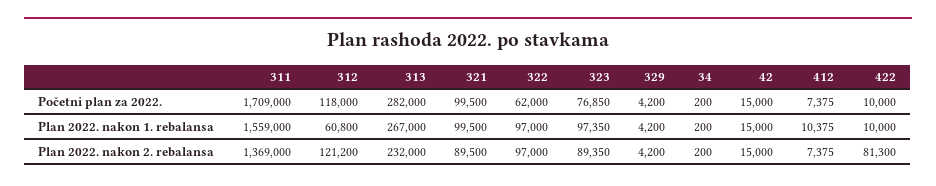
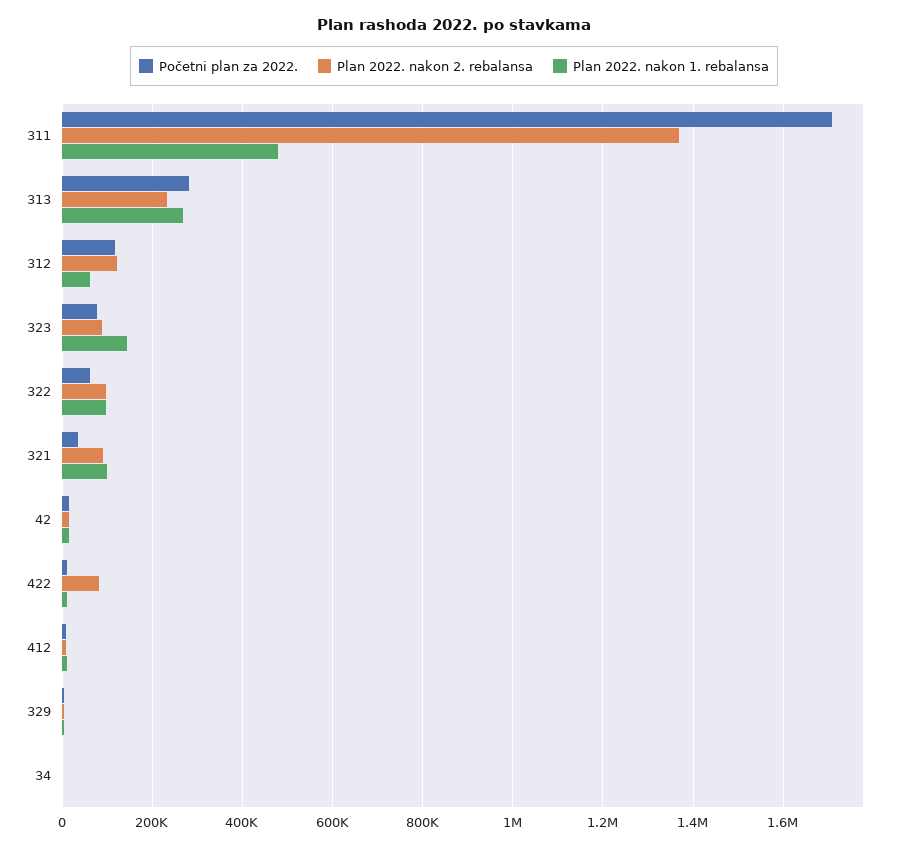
Početni plan za 2022., 321: 99500 -> 40000
Plan 2022. nakon 1. rebalansa, 311: 1559000 -> 480000
Plan 2022. nakon 1. rebalansa, 323: 97350 -> 140000

